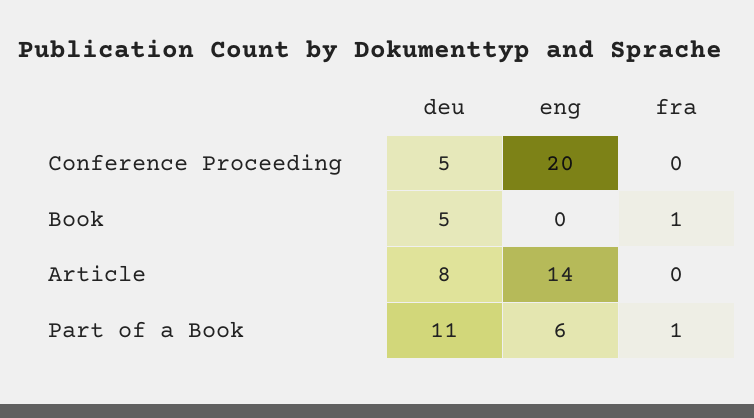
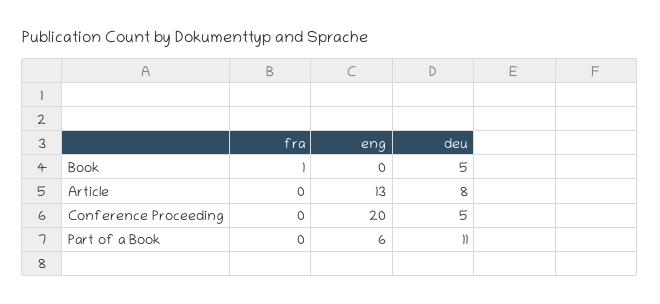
eng, Article: 14 -> 13
fra, Part of a Book: 1 -> 0

